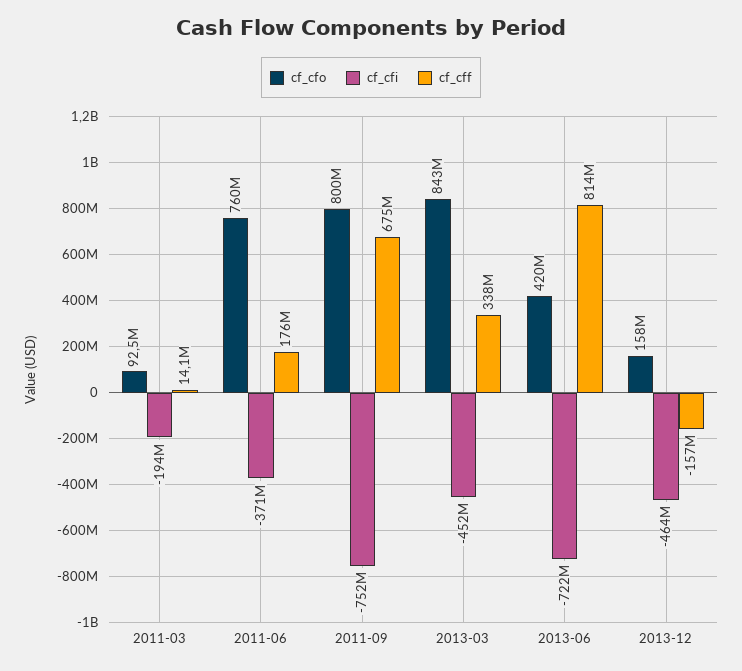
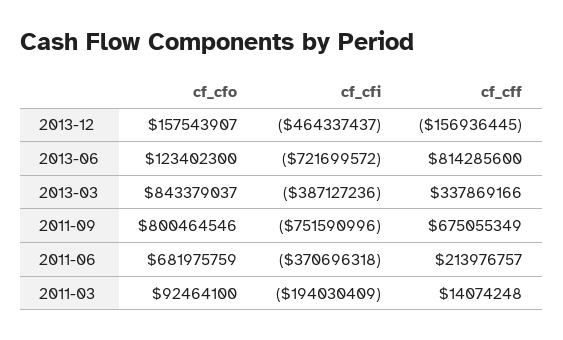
cf_cfo, 2011-06: 760000000 -> 681975759
cf_cff, 2011-06: 176000000 -> 213976757
cf_cfi, 2013-03: -452000000 -> -387127236
cf_cfo, 2013-06: 420000000 -> 123402300

